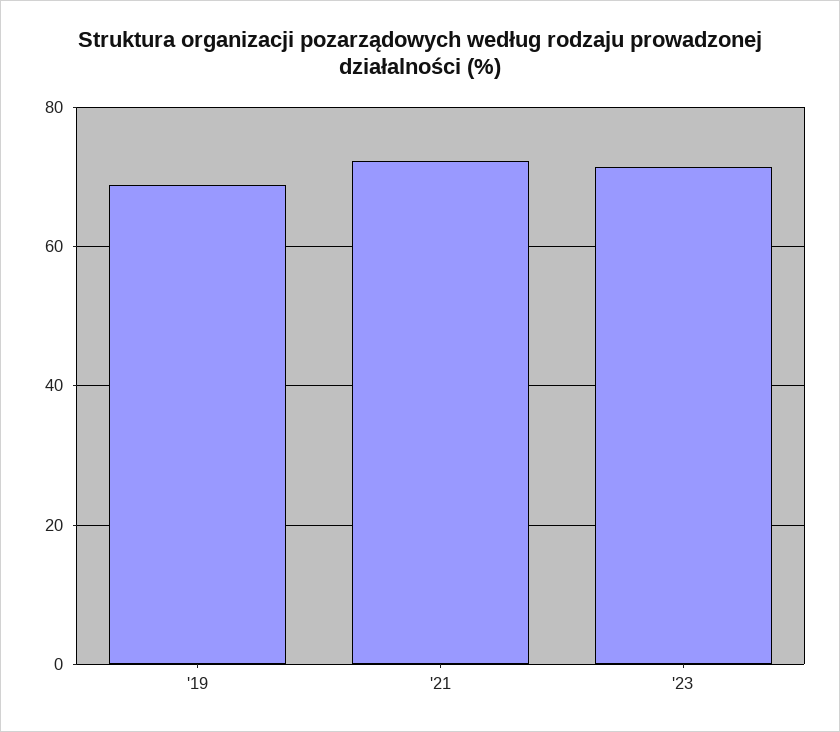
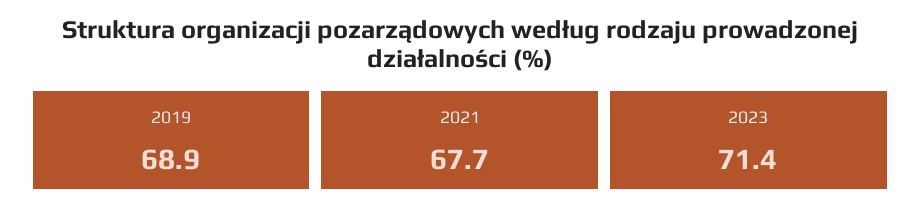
'21: 72 -> 67.7

